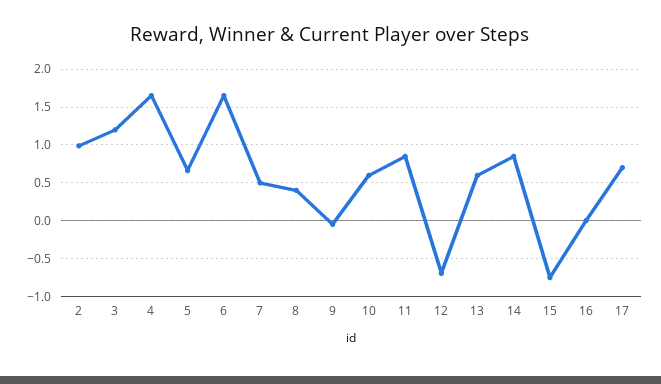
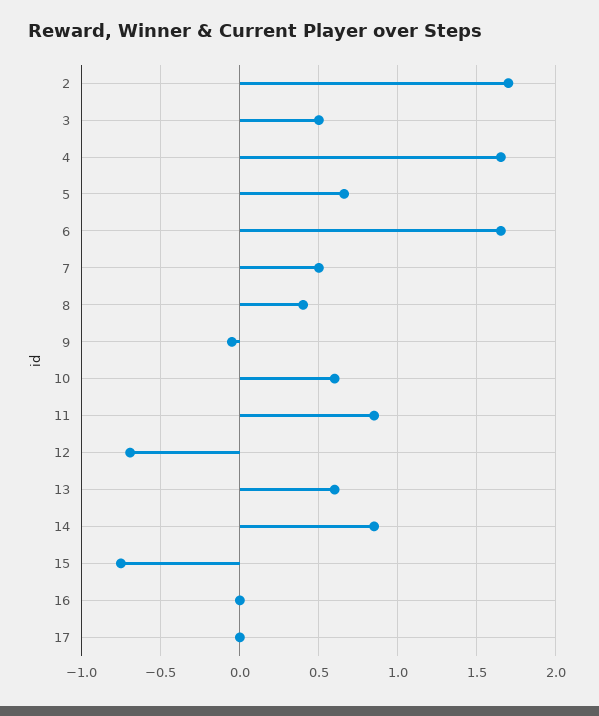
2: 1 -> 1.7
3: 1.2 -> 0.5
17: 0.7 -> 0

